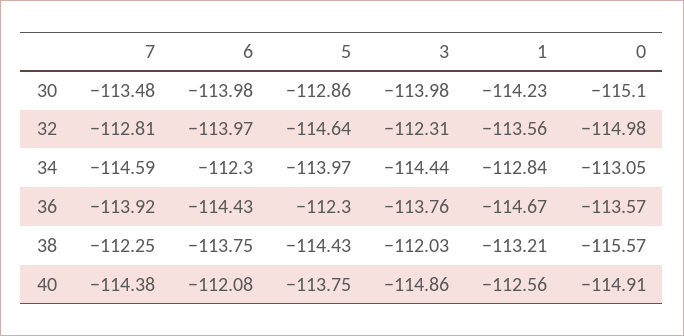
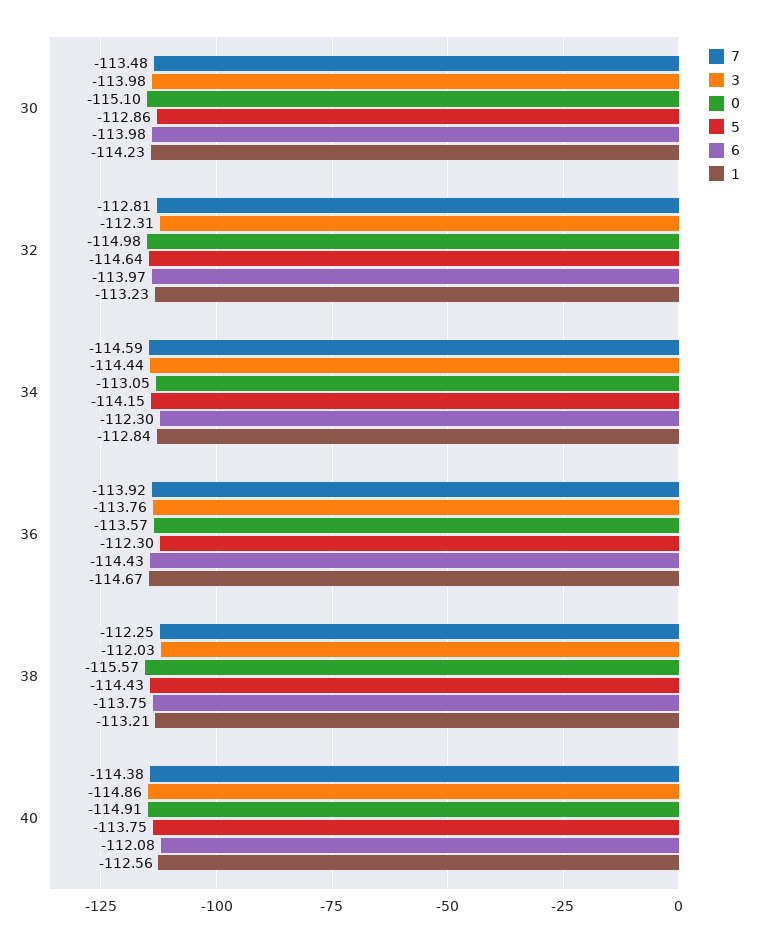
1, 32: -113.56 -> -113.23
5, 34: -113.97 -> -114.15

